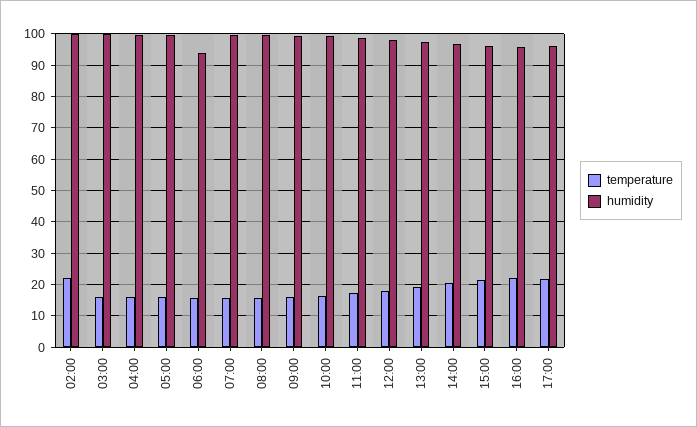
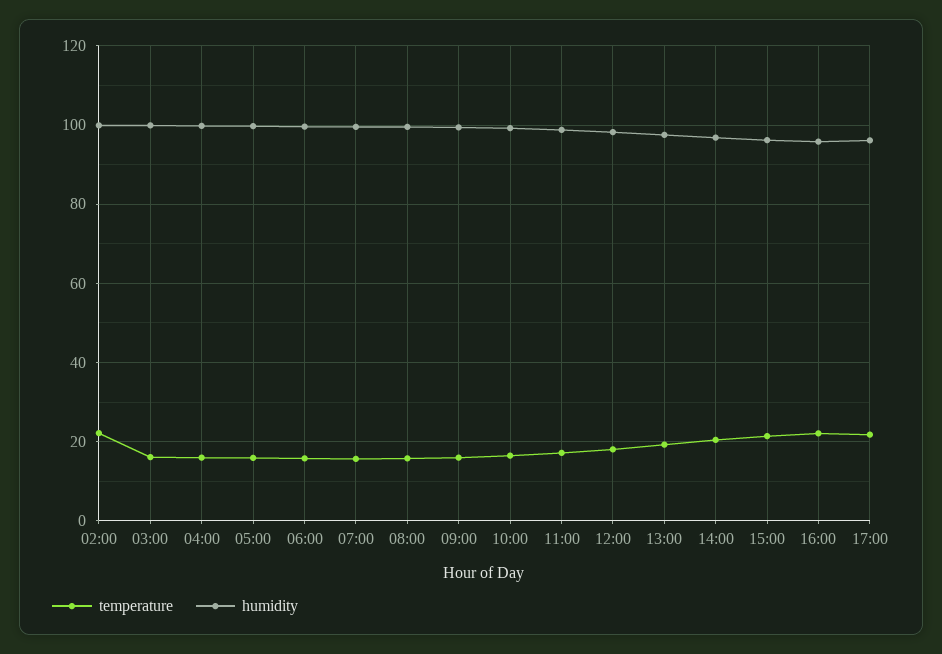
humidity, 06:00: 94 -> 100

